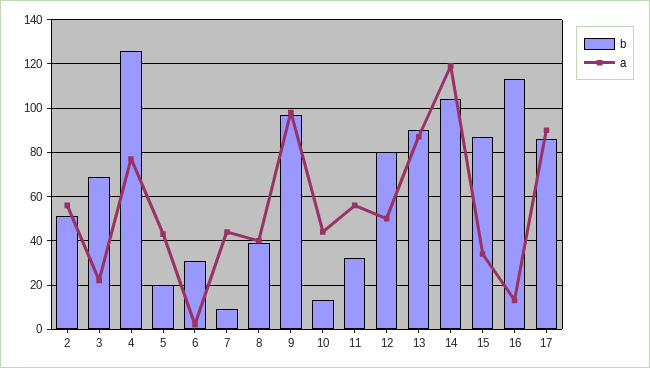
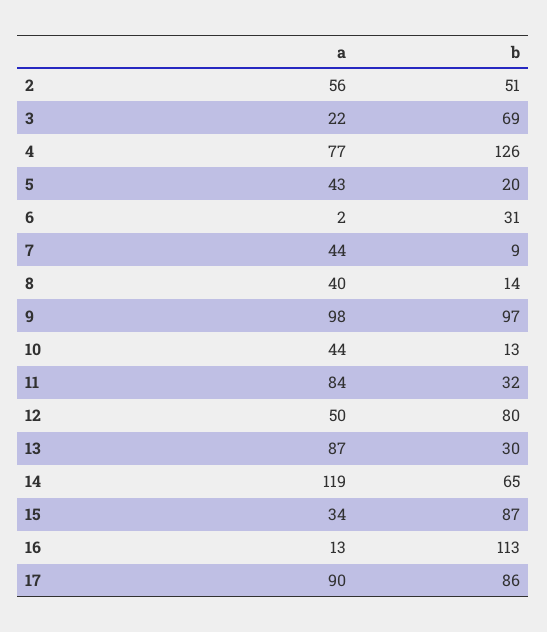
b, 8: 40 -> 14
a, 11: 55 -> 84
b, 13: 90 -> 30
b, 14: 105 -> 65

